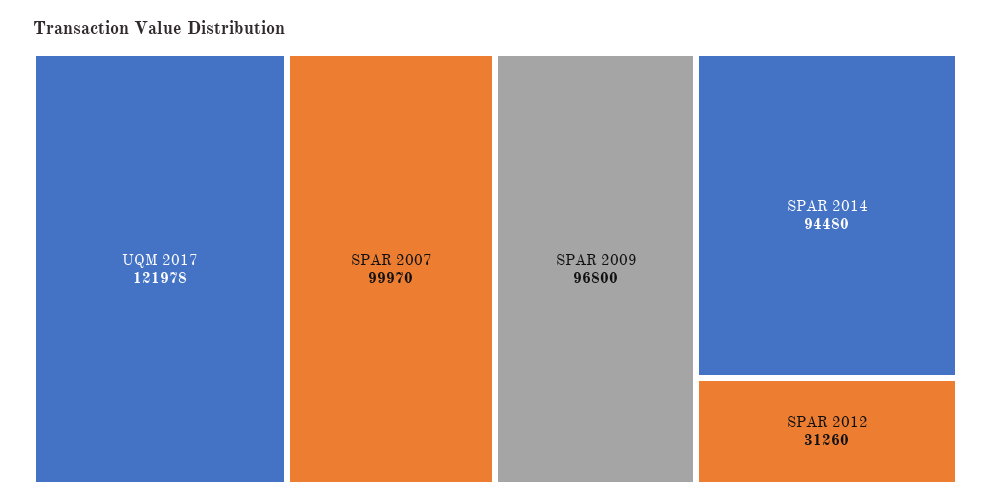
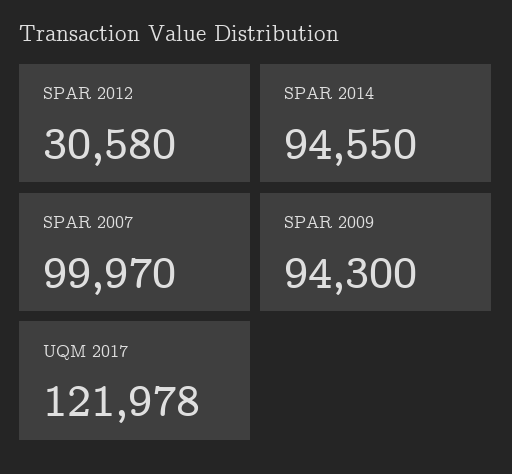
SPAR 2009: 96800 -> 94300
SPAR 2014: 94480 -> 94550
SPAR 2012: 31260 -> 30580

